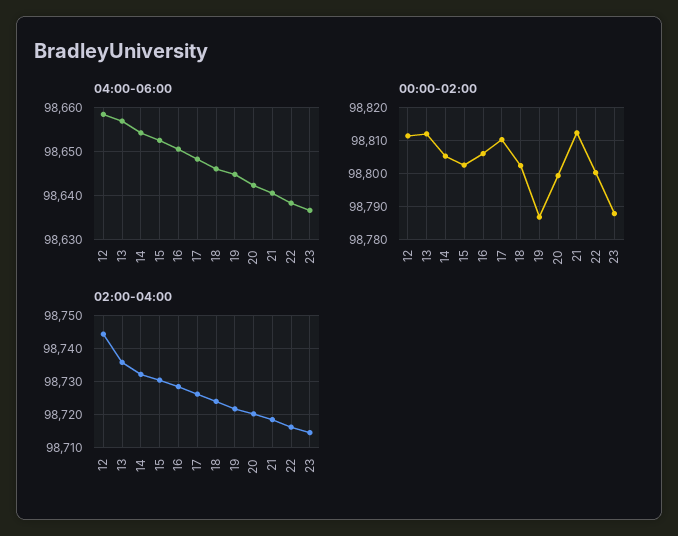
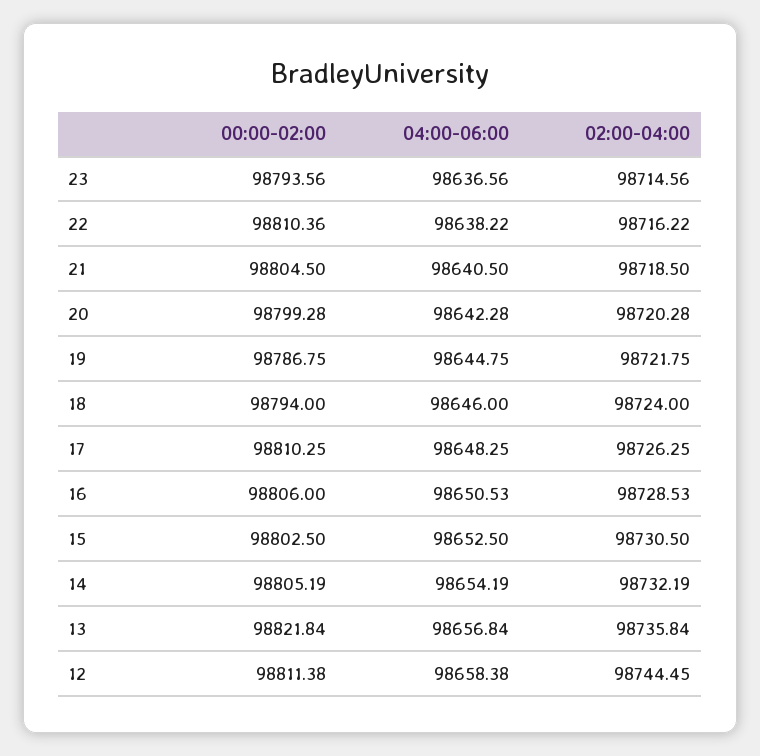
00:00-02:00, 13: 98812 -> 98821.84
00:00-02:00, 18: 98802 -> 98794
00:00-02:00, 21: 98812 -> 98804.5
00:00-02:00, 22: 98800 -> 98810.36
00:00-02:00, 23: 98788 -> 98793.56

